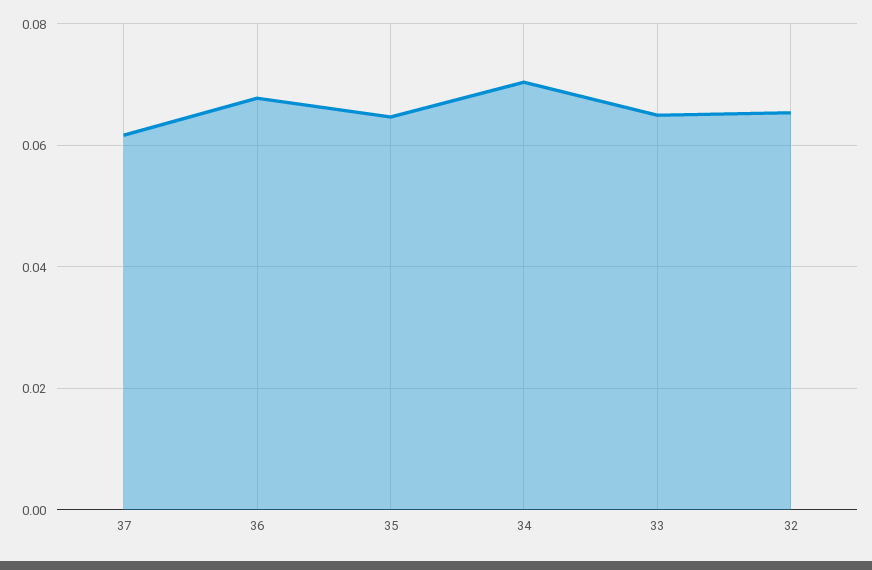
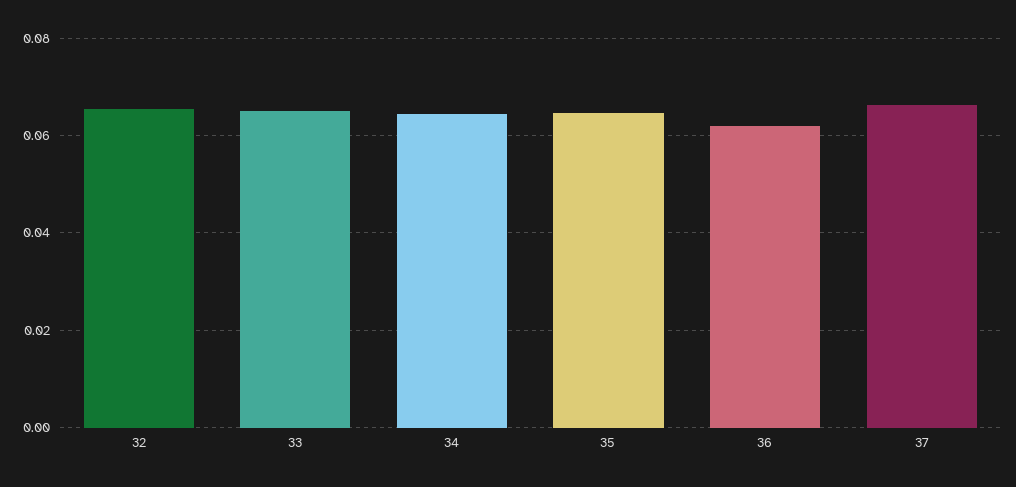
37: 0.062 -> 0.066
36: 0.068 -> 0.062
34: 0.07 -> 0.064

